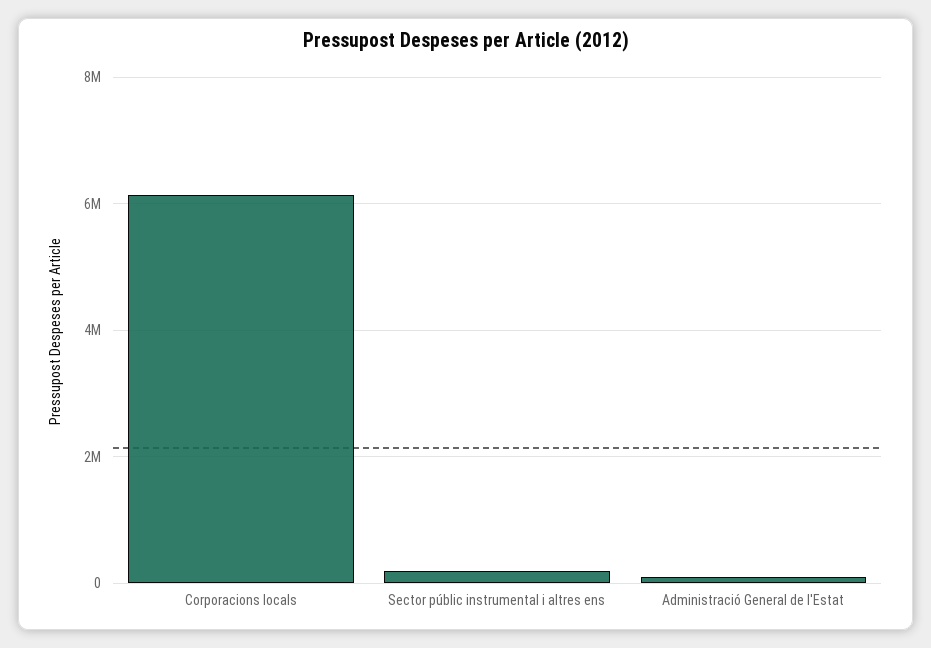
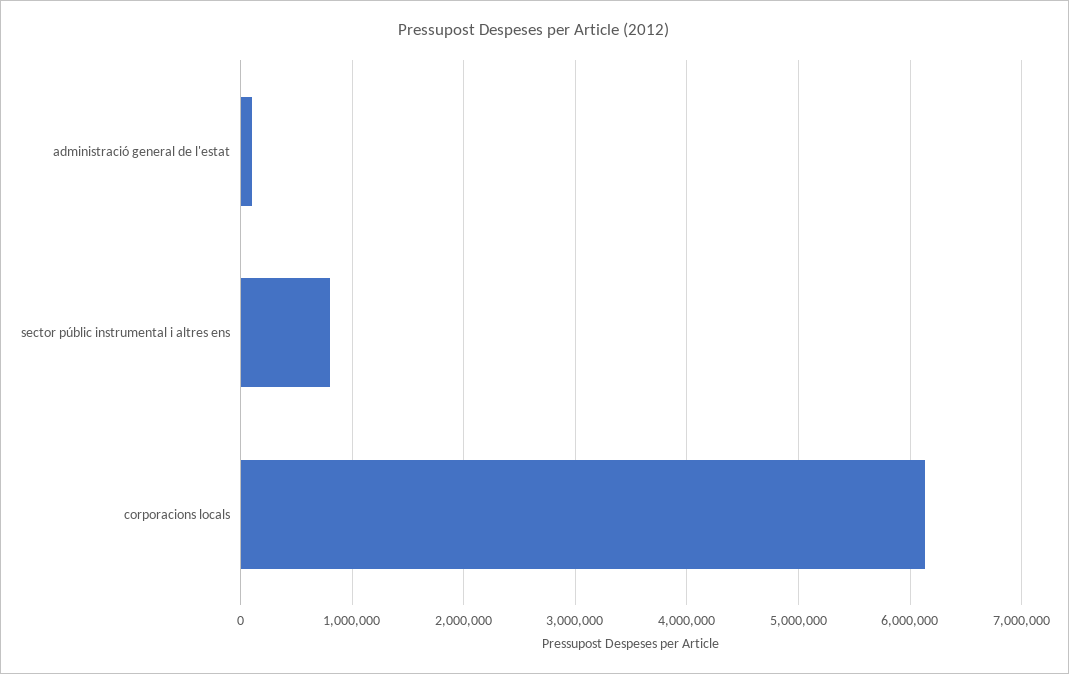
Sector públic instrumental i altres ens: 200000 -> 800000

